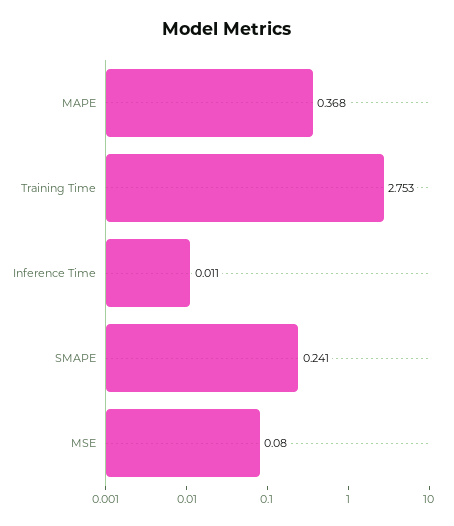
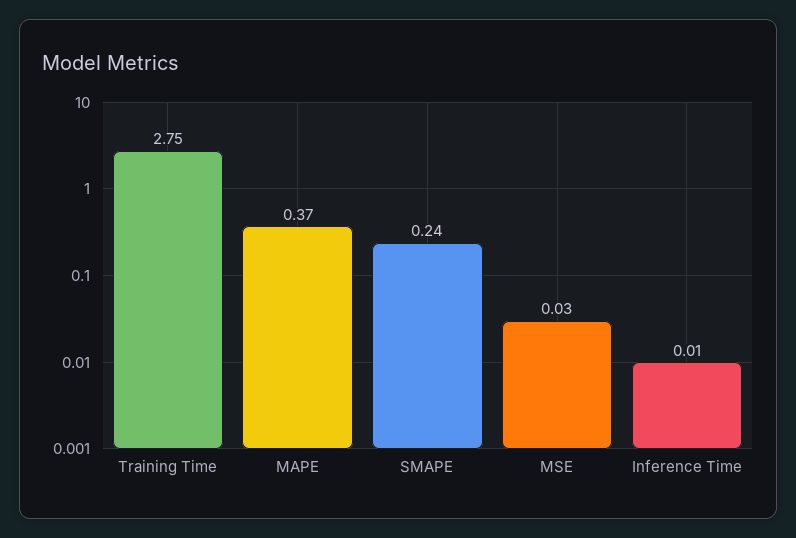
MSE: 0.08 -> 0.03

